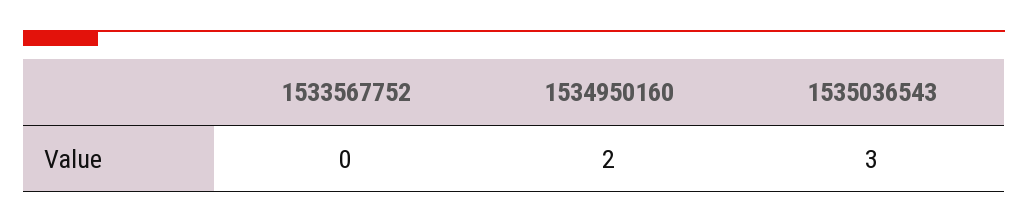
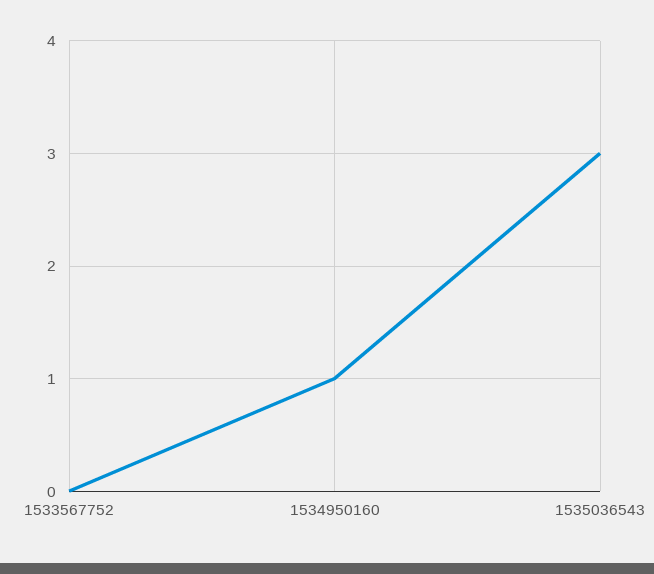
1534950160: 2 -> 1

